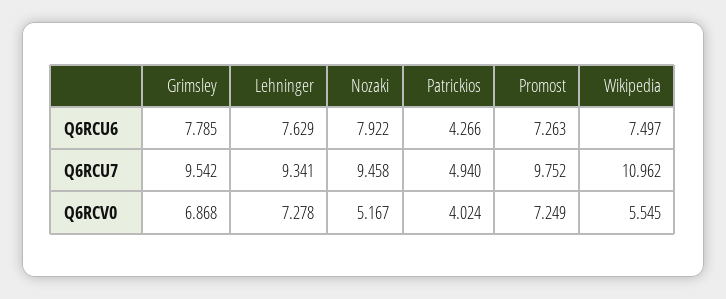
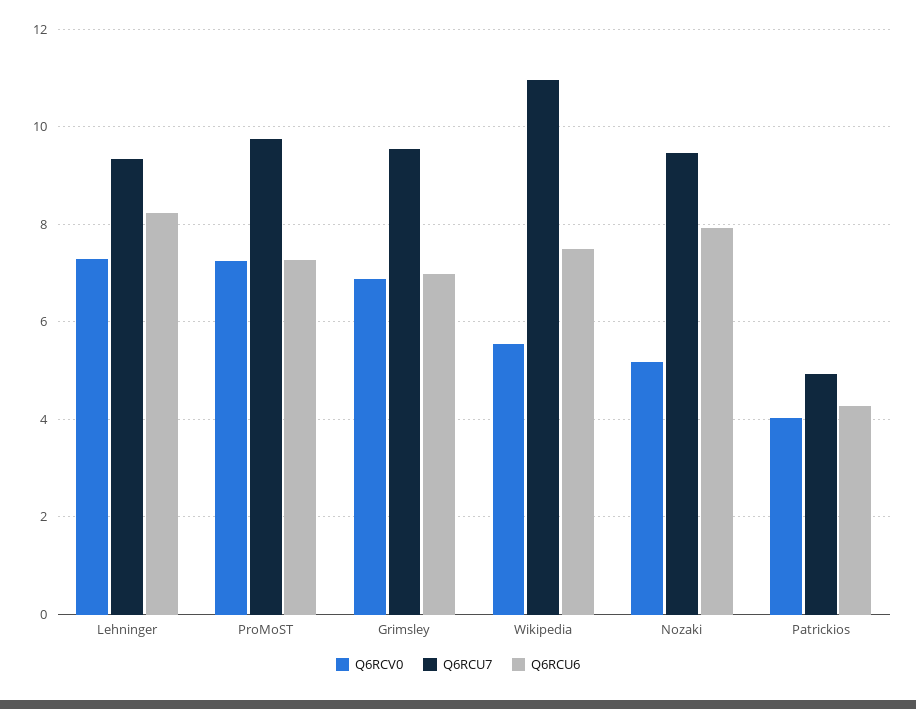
Q6RCU6, Grimsley: 7.785 -> 7
Q6RCU6, Lehninger: 7.629 -> 8.2

